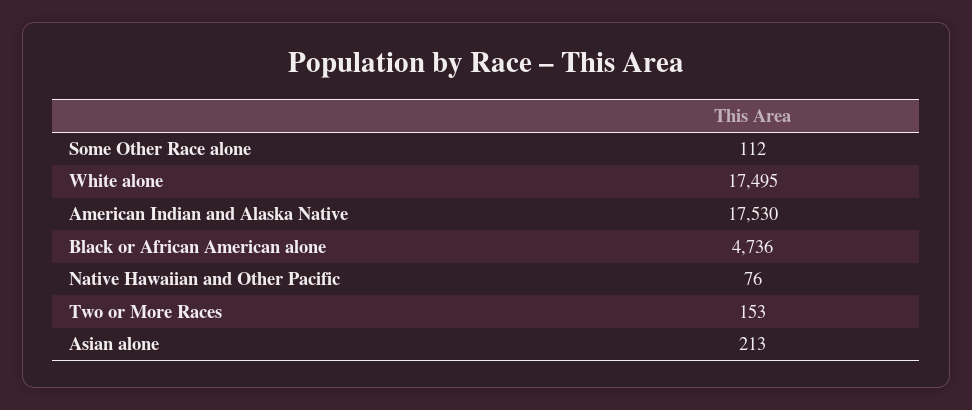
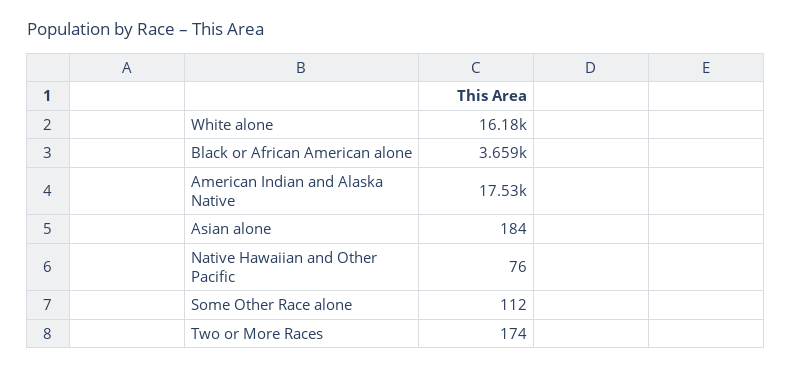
White alone: 17495 -> 16180
Black or African American alone: 4736 -> 3659
Two or More Races: 153 -> 174
Asian alone: 213 -> 184

